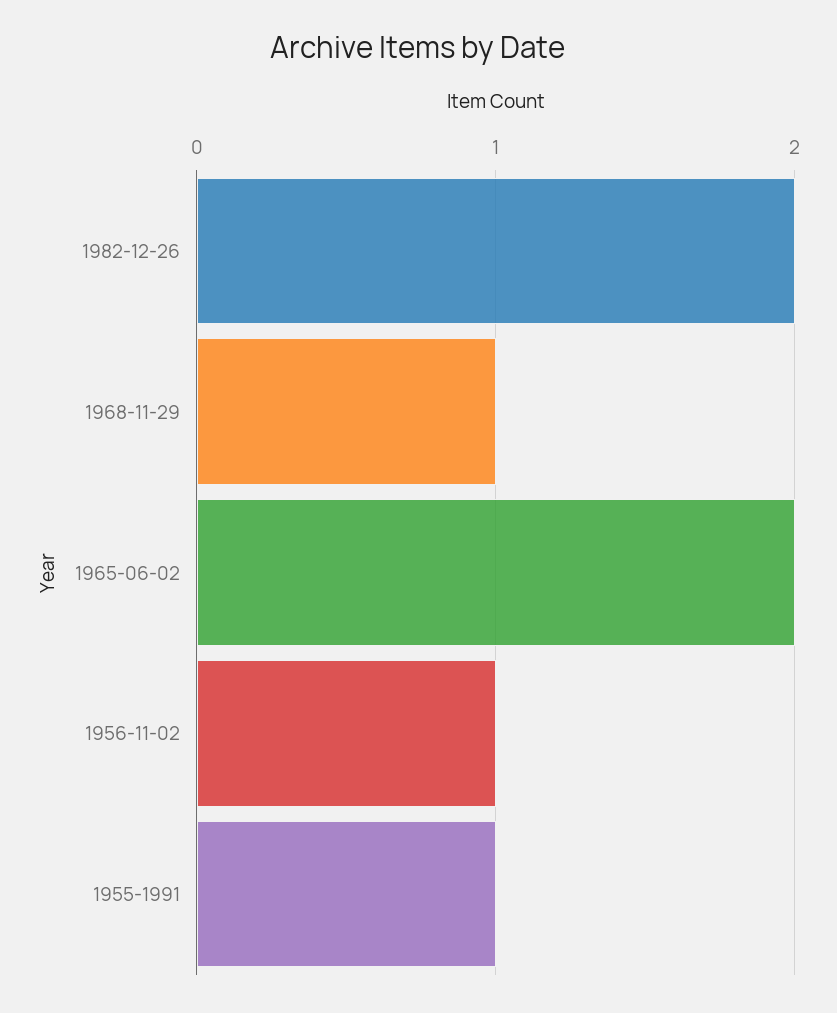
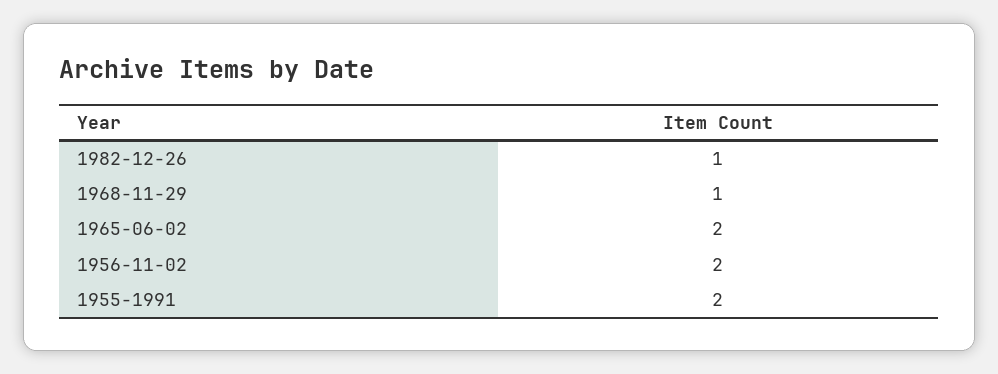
1982-12-26: 2 -> 1
1956-11-02: 1 -> 2
1955-1991: 1 -> 2

